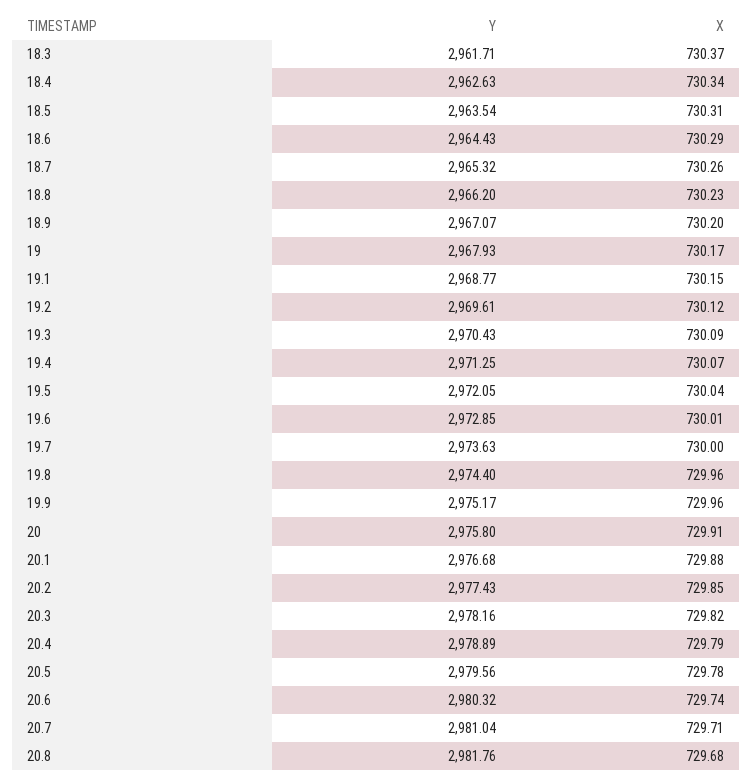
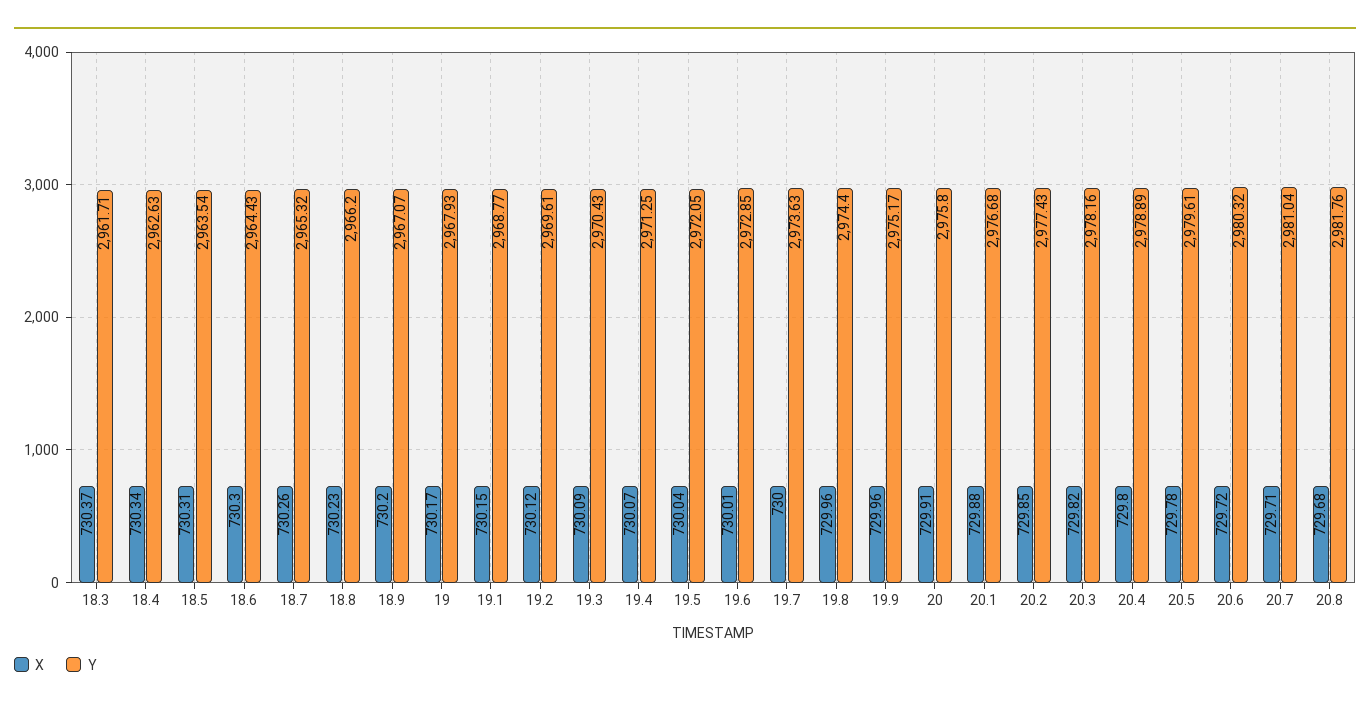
X, 18.6: 730.29 -> 730.3
X, 20.4: 729.79 -> 729.8
Y, 20.5: 2979.56 -> 2979.61
X, 20.6: 729.74 -> 729.72

